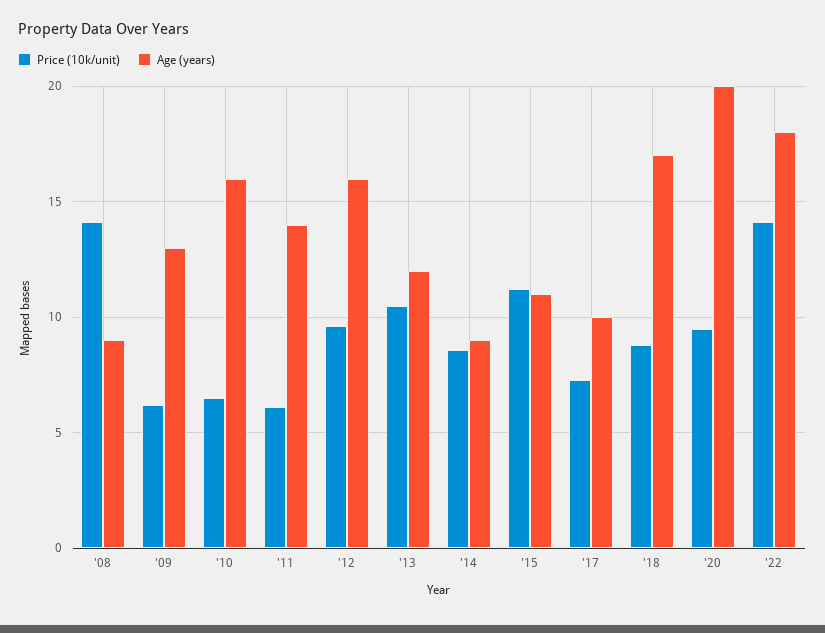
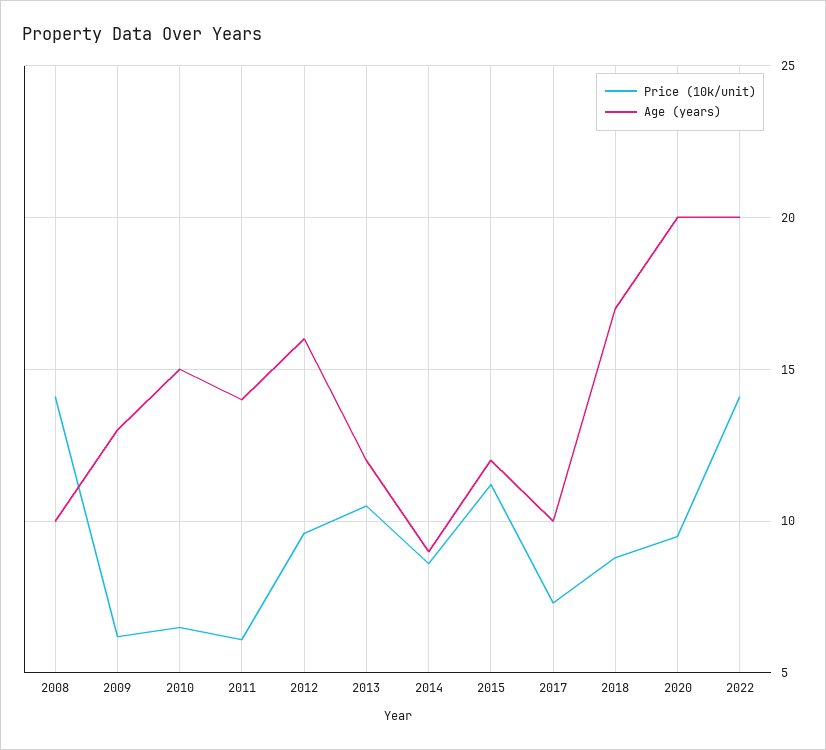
Age (years), '08: 9 -> 10
Age (years), '10: 16 -> 15
Age (years), '15: 11 -> 12
Age (years), '22: 18 -> 20

